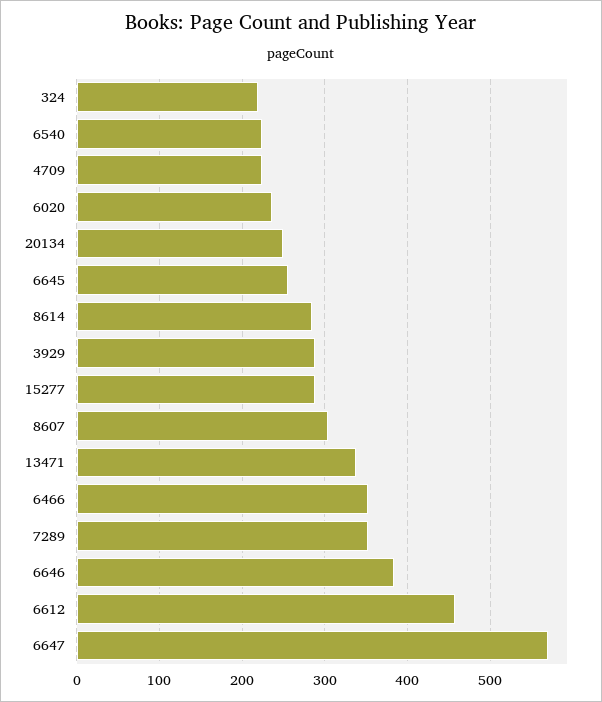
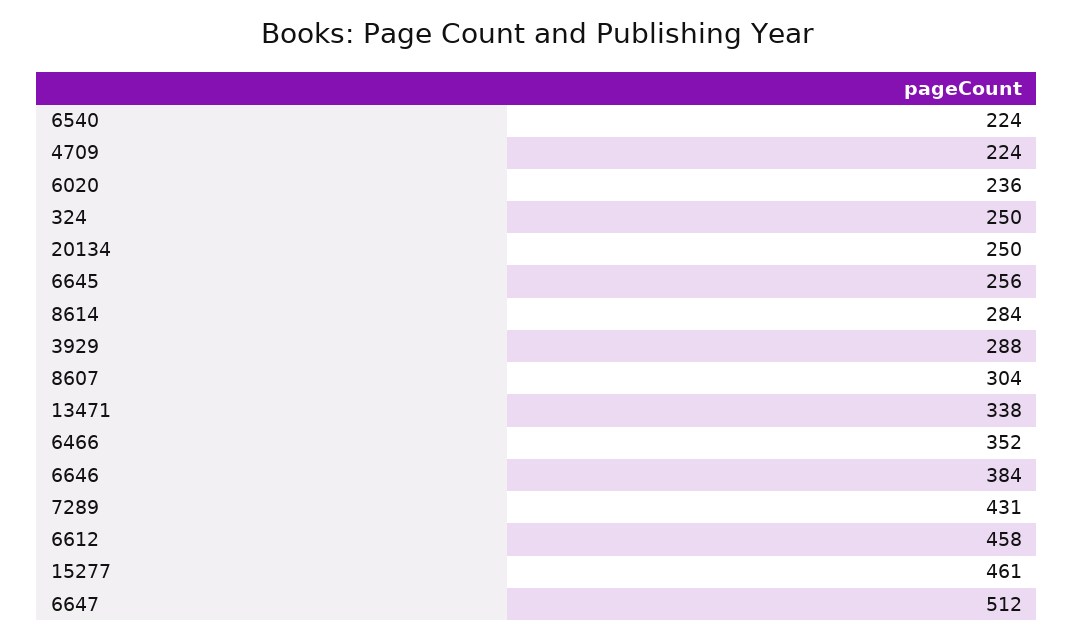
324: 220 -> 250
15277: 290 -> 461
7289: 350 -> 431
6647: 570 -> 512

